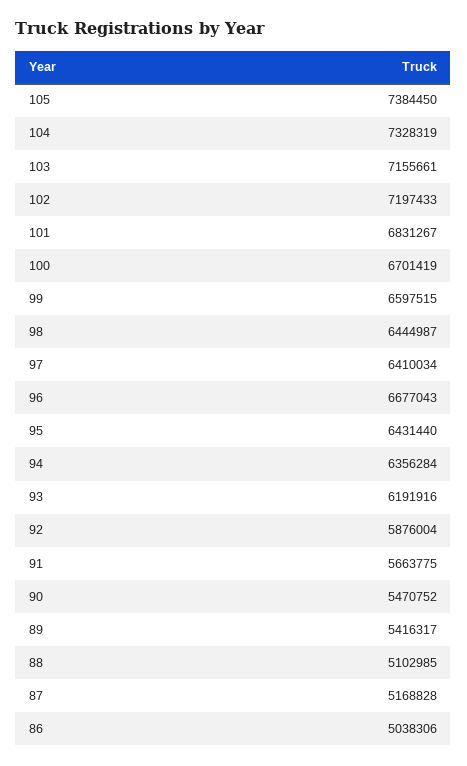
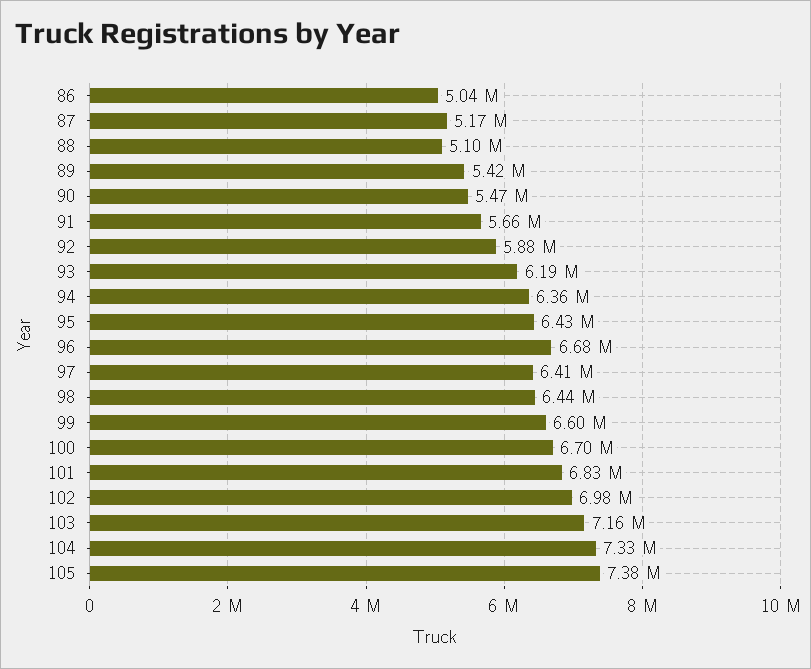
102: 7197433 -> 6980000

